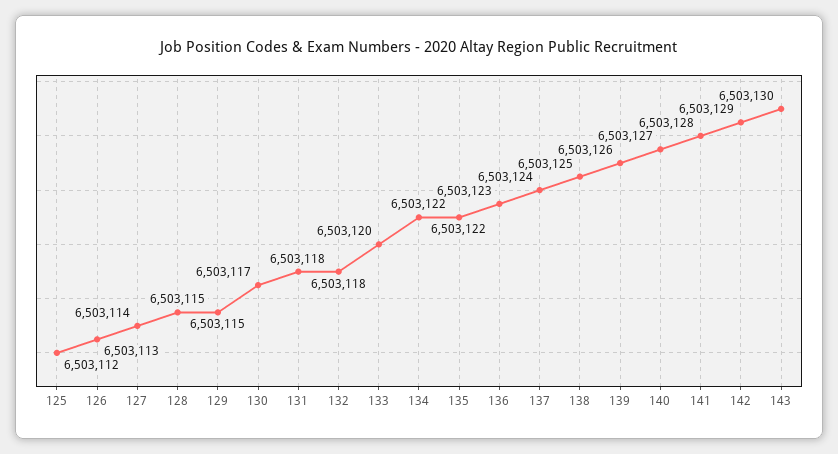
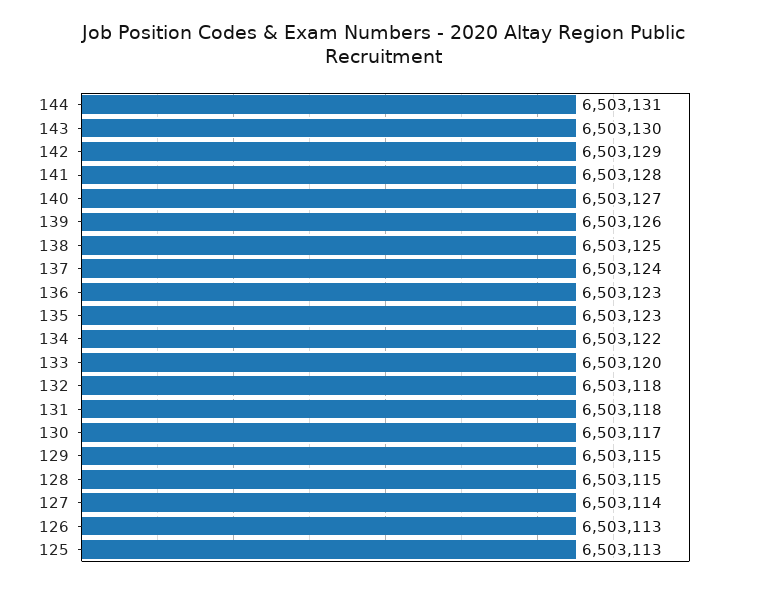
125: 6503112 -> 6503113
135: 6503122 -> 6503123
144: none -> 6503131

